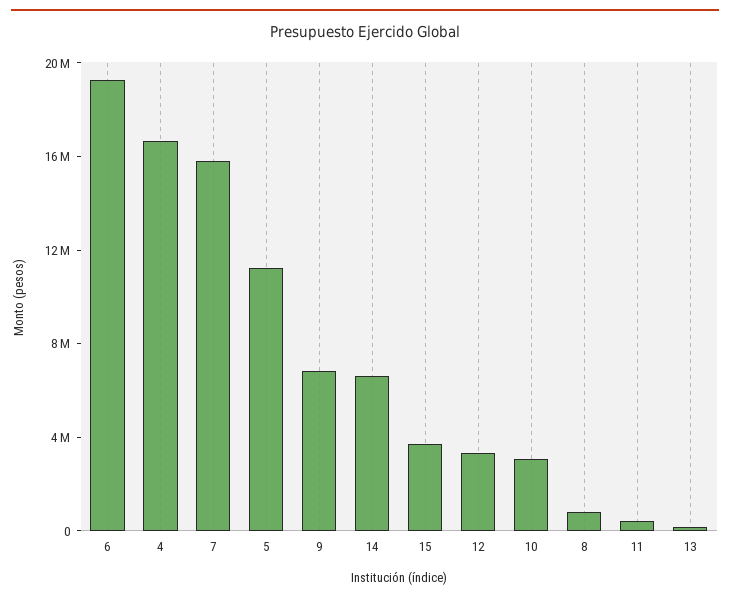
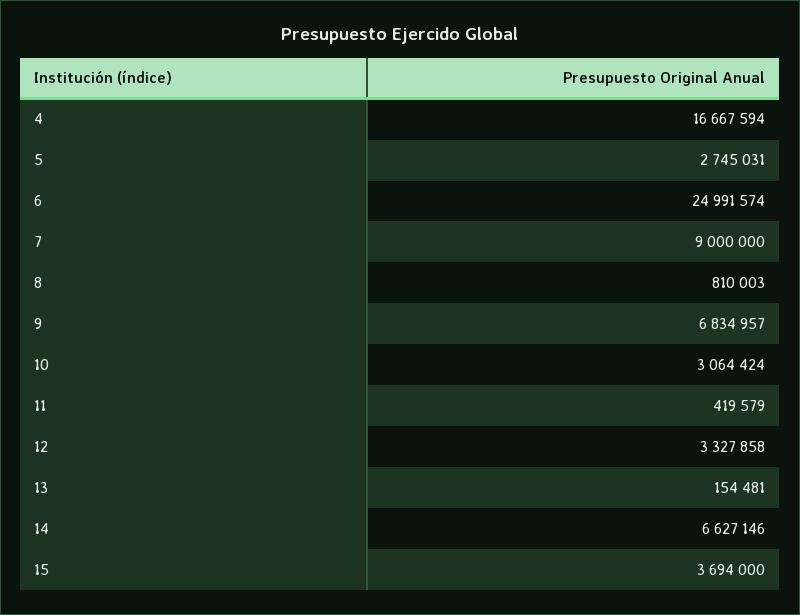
6: 19000000 -> 24991574
7: 16000000 -> 9000000
5: 11000000 -> 2745031

